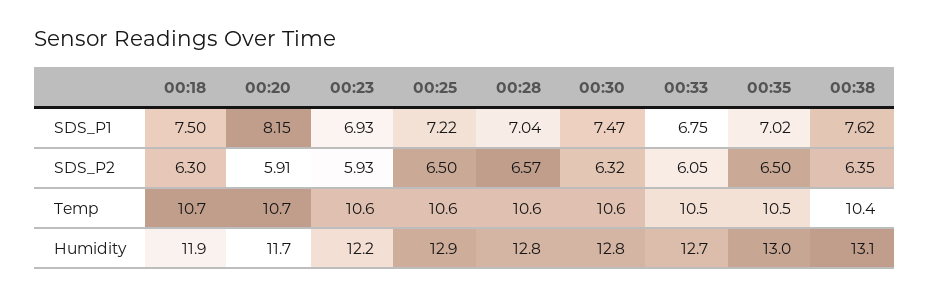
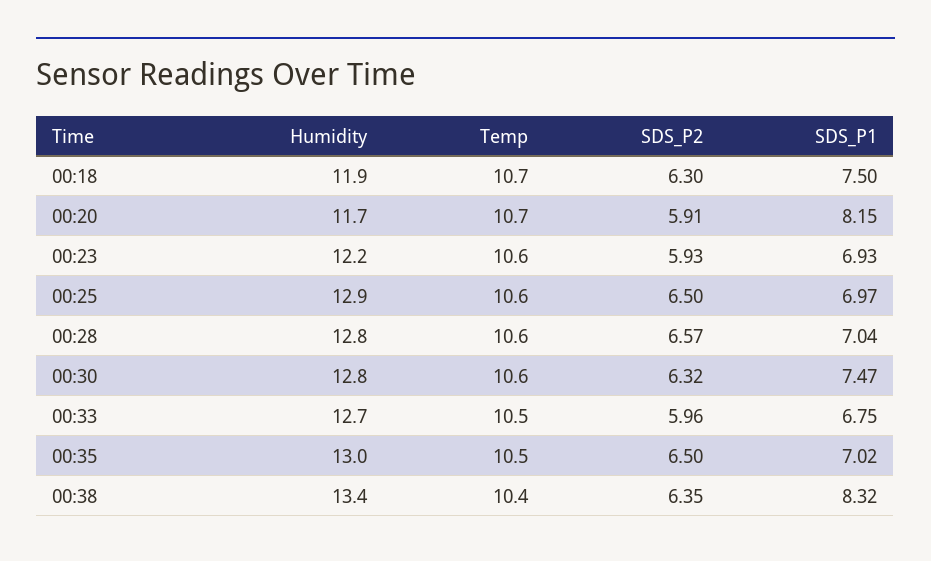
00:25, SDS_P1: 7.22 -> 6.97
00:38, SDS_P1: 7.62 -> 8.32
00:33, SDS_P2: 6.05 -> 5.96
00:38, Humidity: 13.1 -> 13.4

